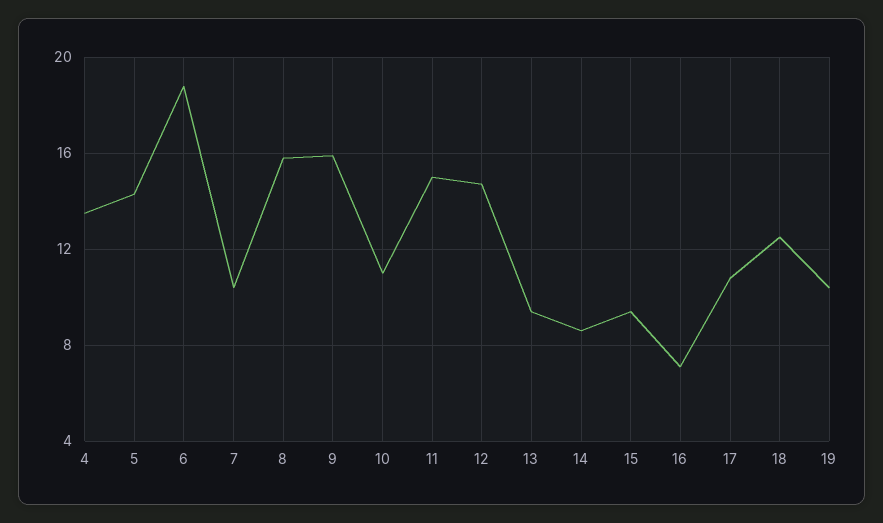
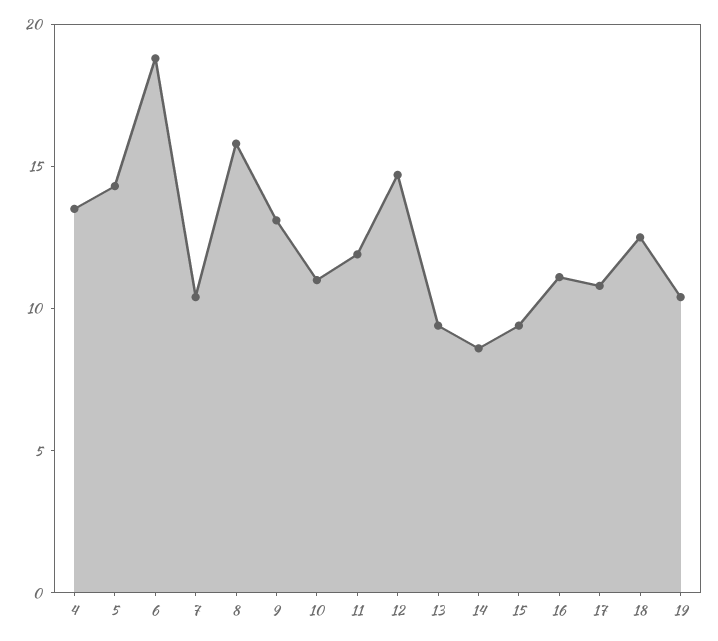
9: 16 -> 13
11: 15 -> 12
16: 7 -> 11

